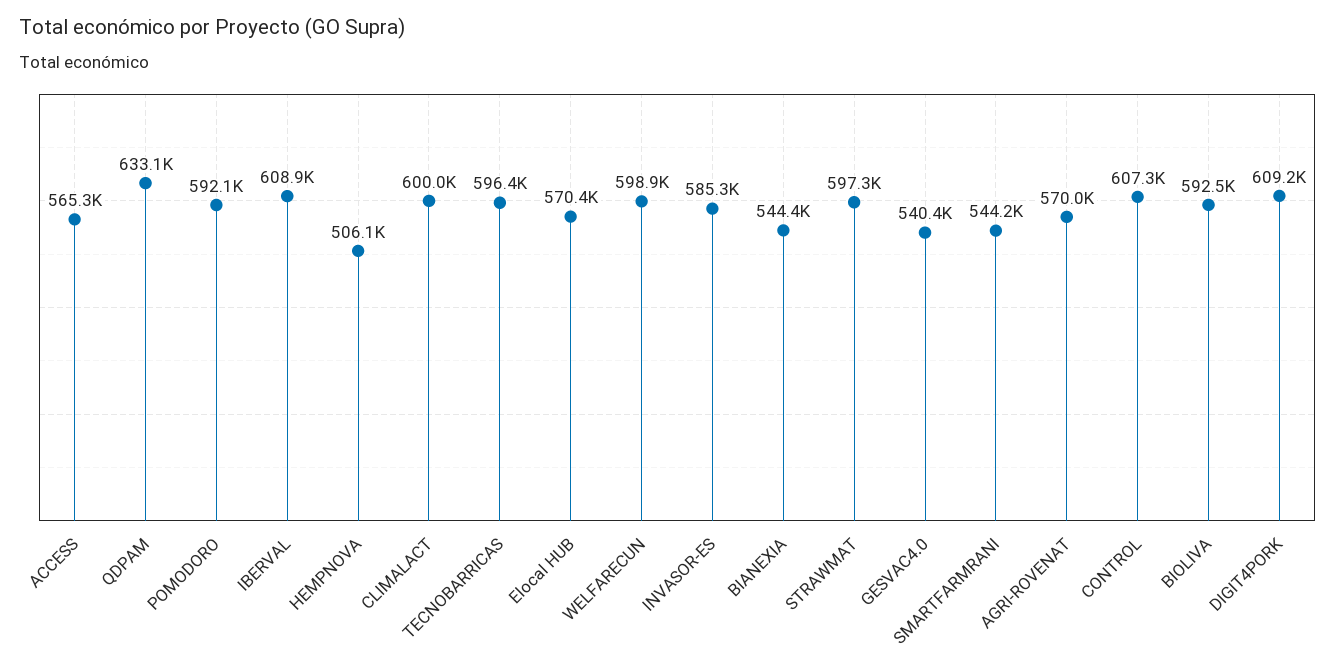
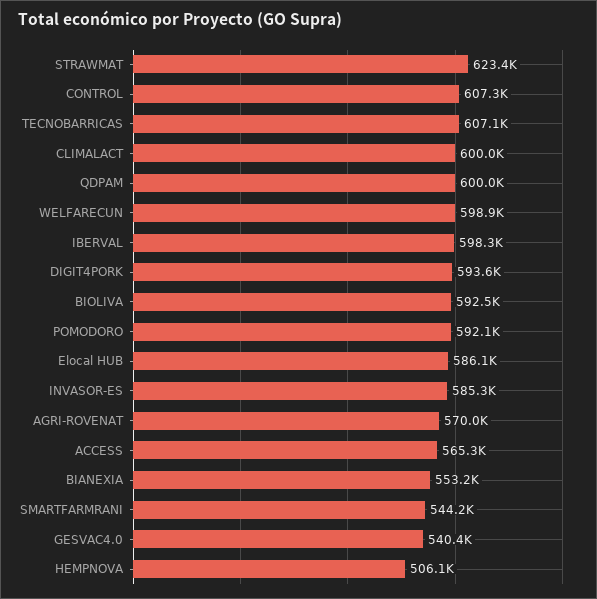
QDPAM: 633100 -> 600000
IBERVAL: 608900 -> 598300
TECNOBARRICAS: 596400 -> 607100
Elocal HUB: 570400 -> 586100
BIANEXIA: 544400 -> 553200
STRAWMAT: 597300 -> 623400
DIGIT4PORK: 609200 -> 593600

